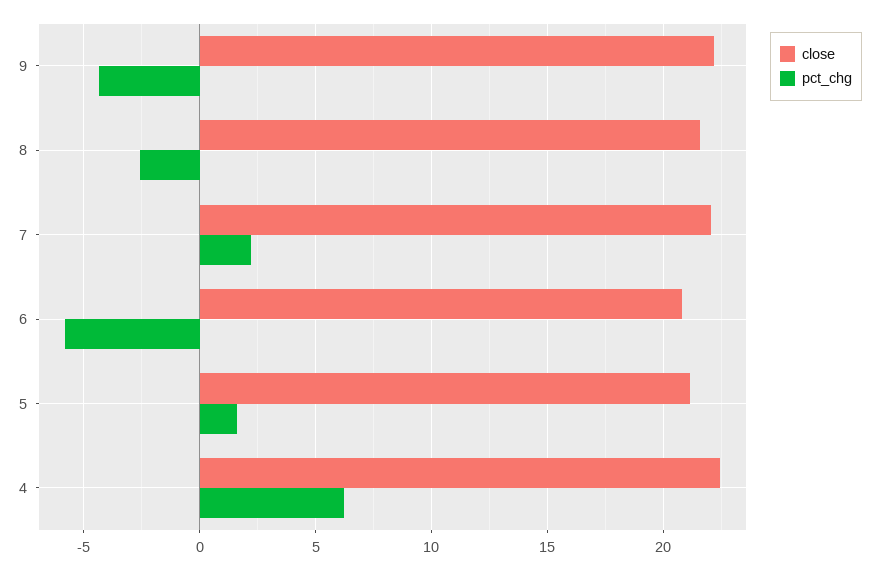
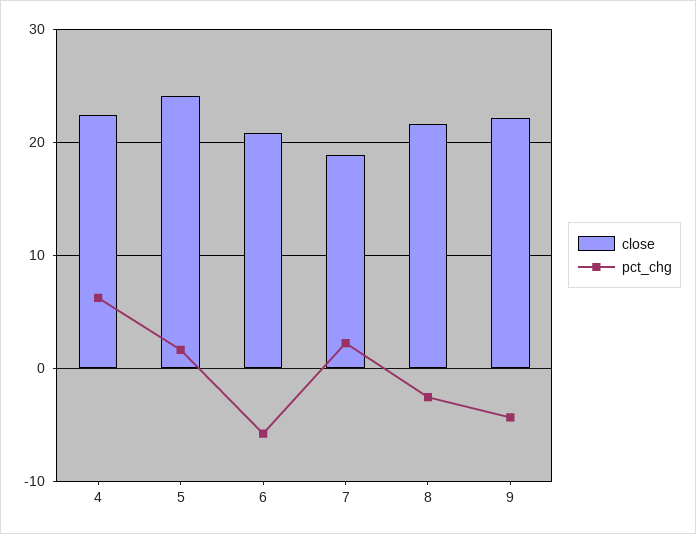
close, 7: 22 -> 19
close, 5: 21 -> 24

